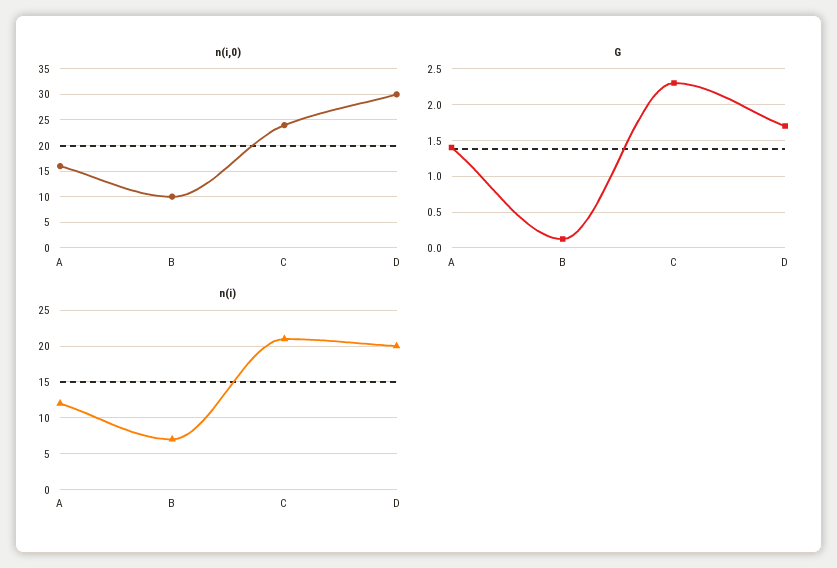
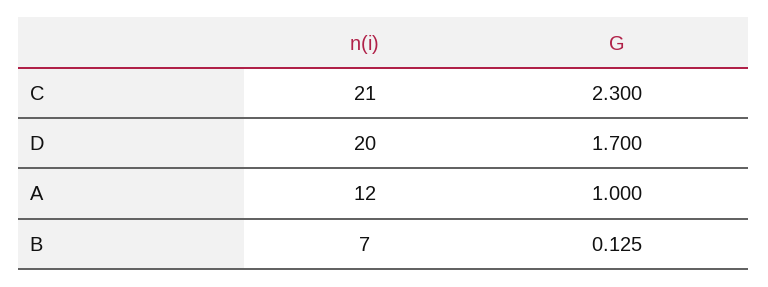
n(i,0), A: 15 -> none
n(i,0), B: 10 -> none
n(i,0), C: 25 -> none
n(i,0), D: 30 -> none
G, A: 1.4 -> 1

